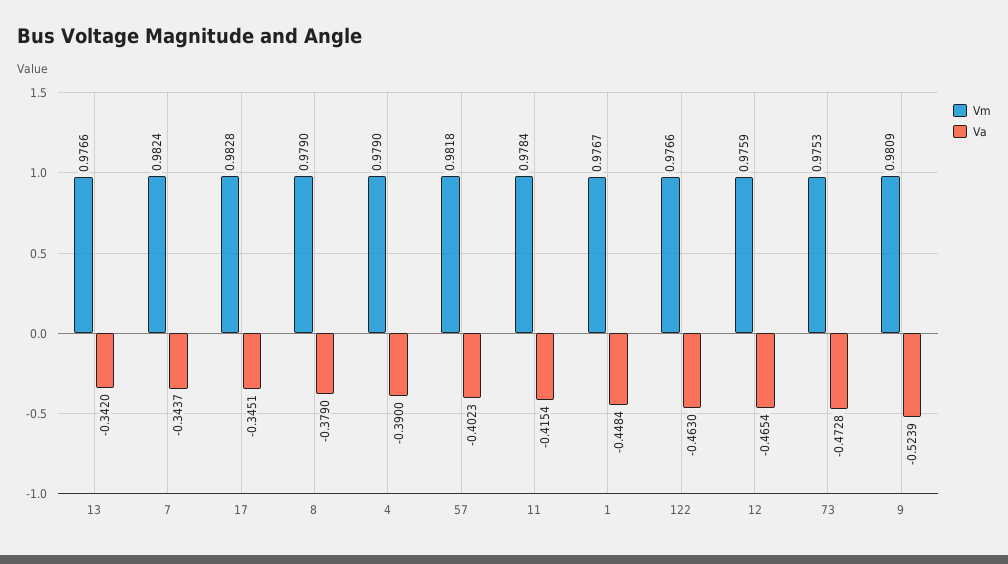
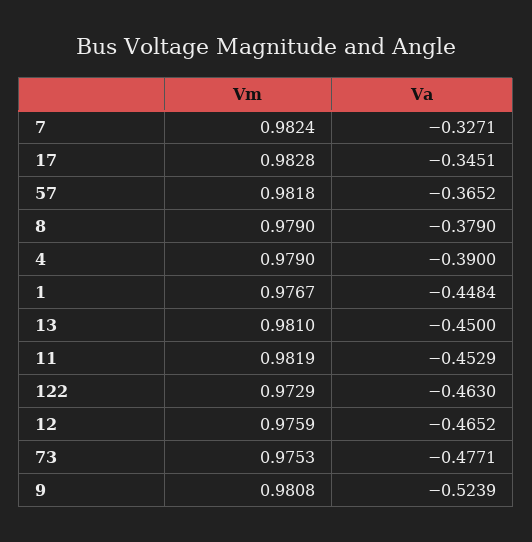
Vm, 13: 0.9766 -> 0.981
Va, 13: -0.342 -> -0.45
Va, 7: -0.3437 -> -0.3271
Va, 57: -0.4023 -> -0.3652
Vm, 11: 0.9784 -> 0.9819
Va, 11: -0.4154 -> -0.4529
Vm, 122: 0.9766 -> 0.9729
Va, 12: -0.4654 -> -0.4652
Va, 73: -0.4728 -> -0.4771
Vm, 9: 0.9809 -> 0.9808

